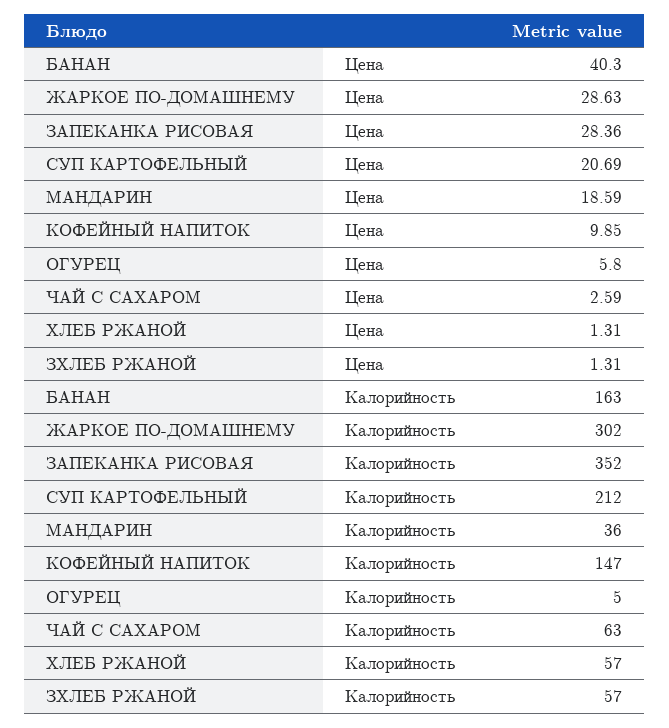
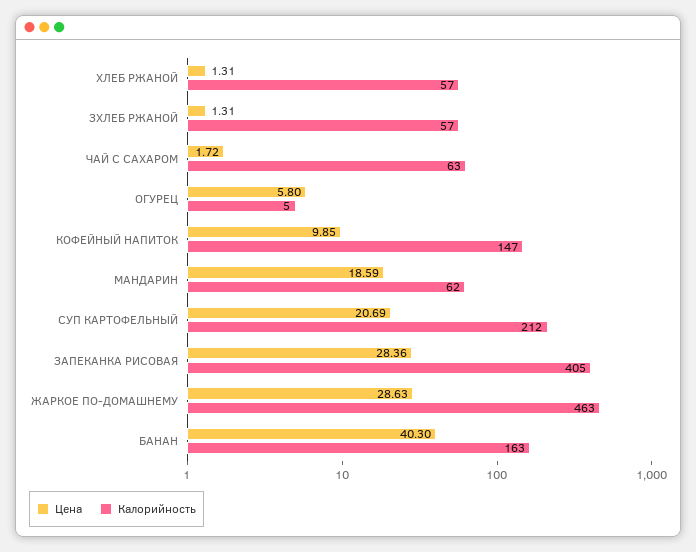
Цена, ЧАЙ С САХАРОМ: 2.59 -> 1.72
Калорийность, ЖАРКОЕ ПО-ДОМАШНЕМУ: 302 -> 463
Калорийность, ЗАПЕКАНКА РИСОВАЯ: 352 -> 405
Калорийность, МАНДАРИН: 36 -> 62

